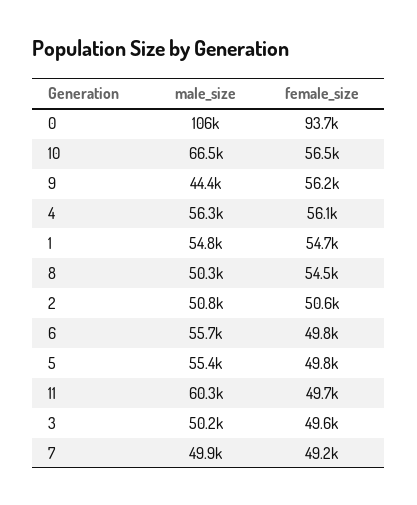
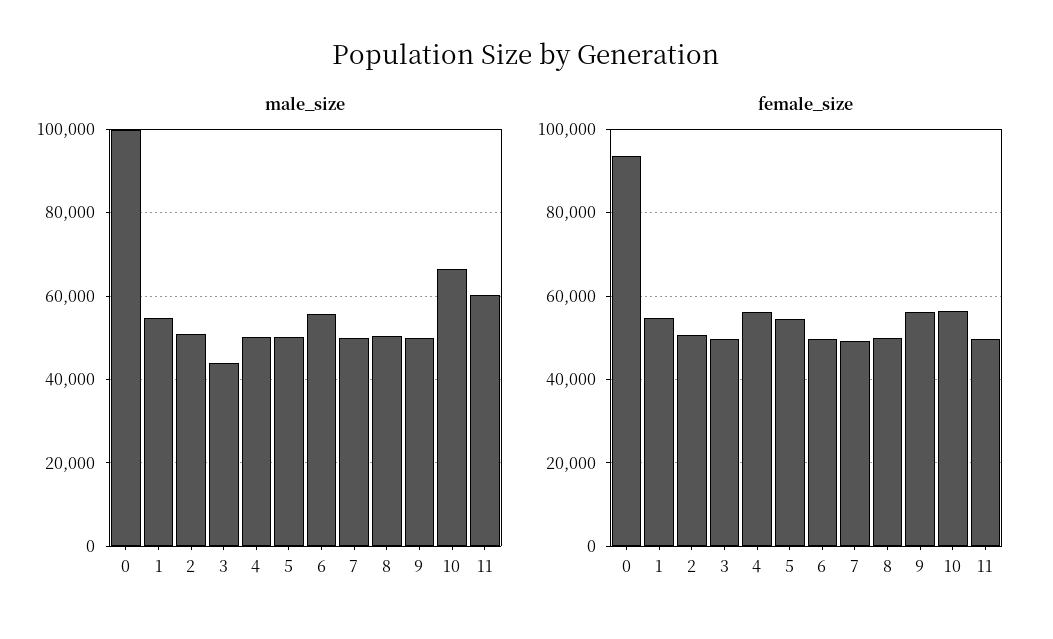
male_size, 0: 106000 -> 100000
male_size, 9: 44400 -> 50000
male_size, 4: 56300 -> 50000
female_size, 8: 54500 -> 50000
male_size, 5: 55400 -> 50000
female_size, 5: 49800 -> 54000
male_size, 3: 50200 -> 44000

